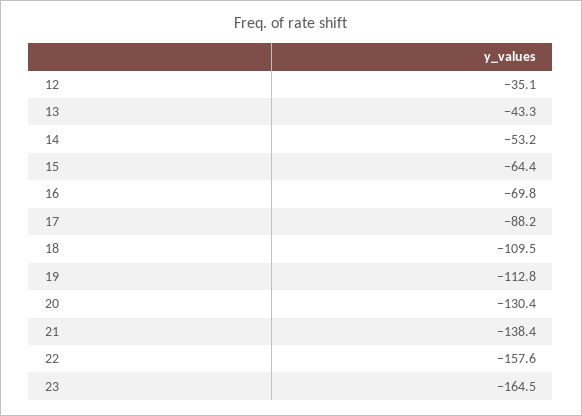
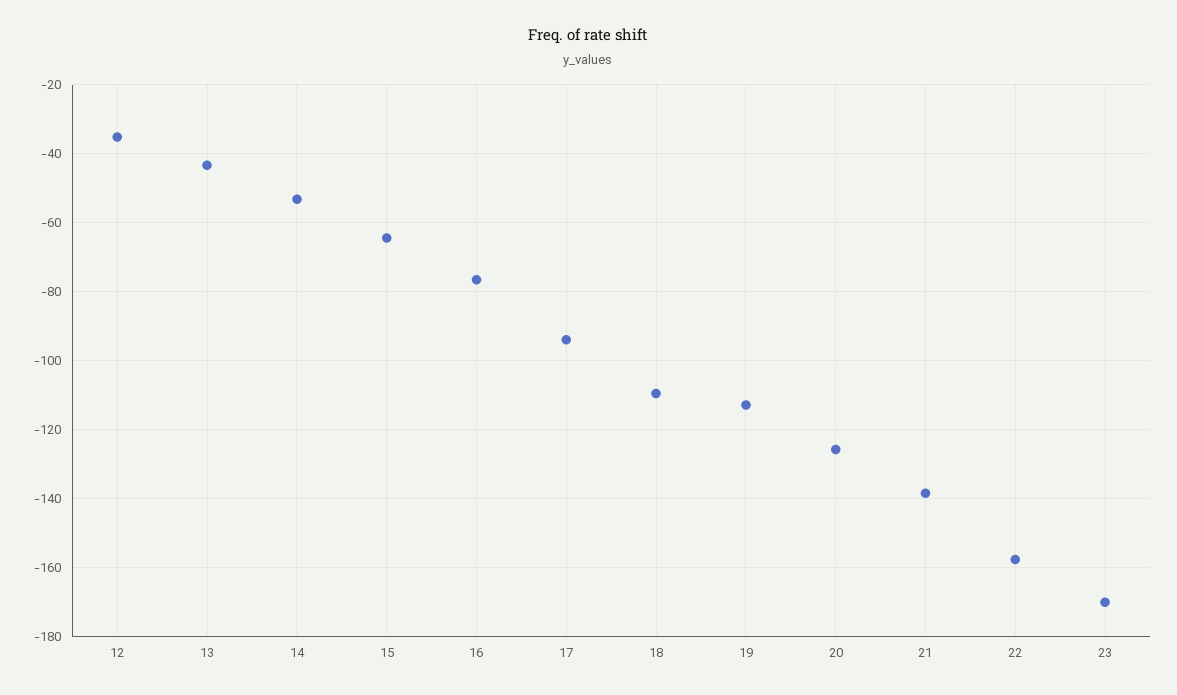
16: -69.8 -> -76
17: -88.2 -> -94
20: -130.4 -> -126
23: -164.5 -> -170

